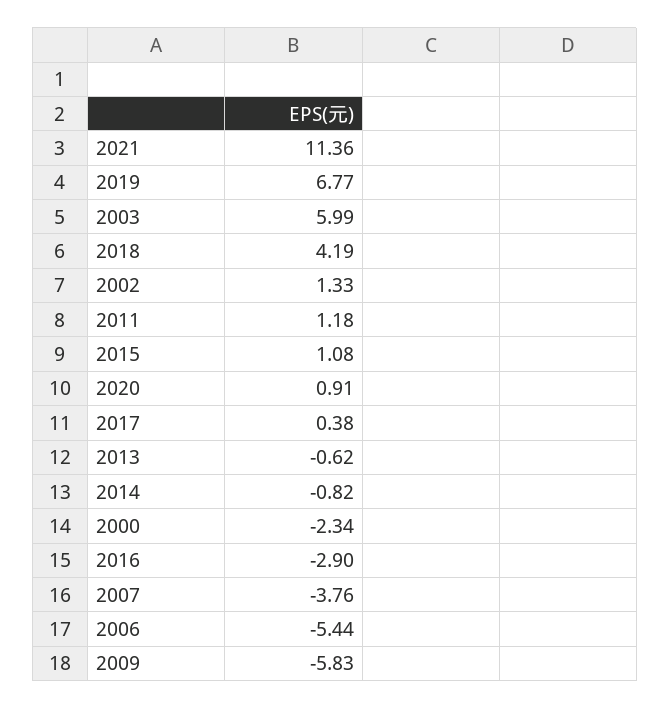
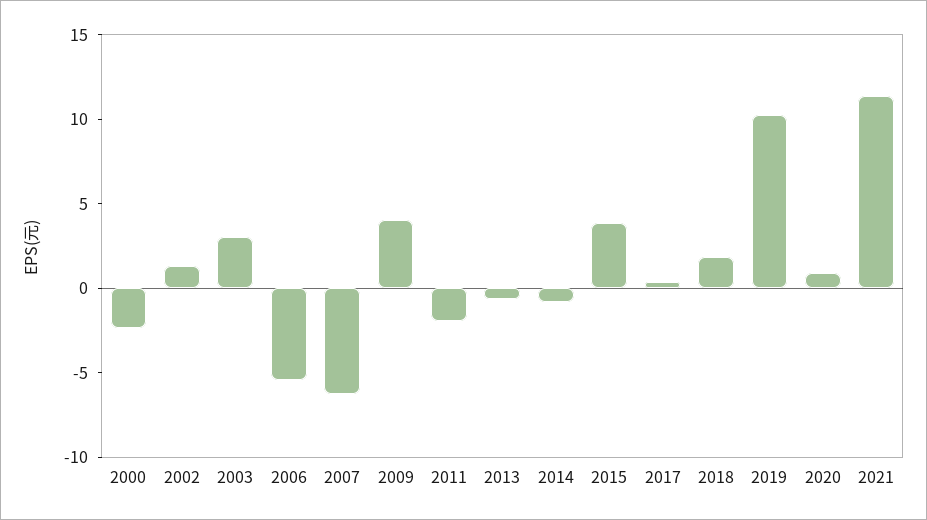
2019: 6.77 -> 10
2003: 5.99 -> 3
2018: 4.19 -> 2
2011: 1.18 -> -2
2015: 1.08 -> 4
2016: -2.9 -> none
2007: -3.76 -> -6
2009: -5.83 -> 4

